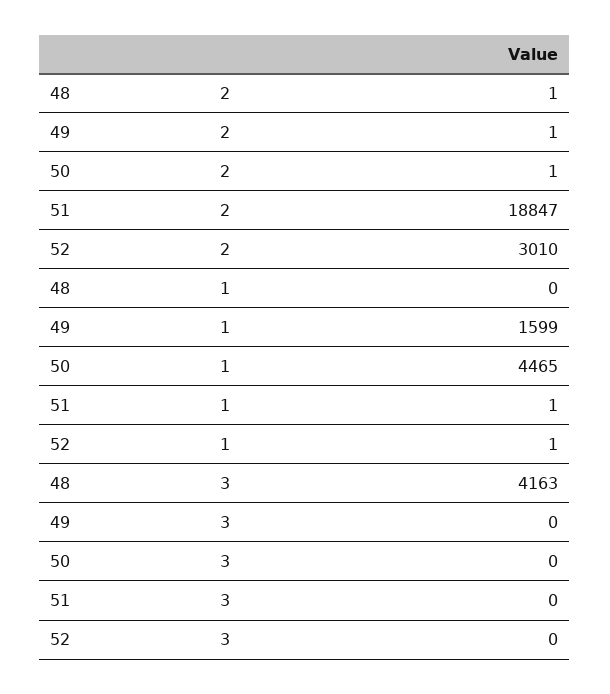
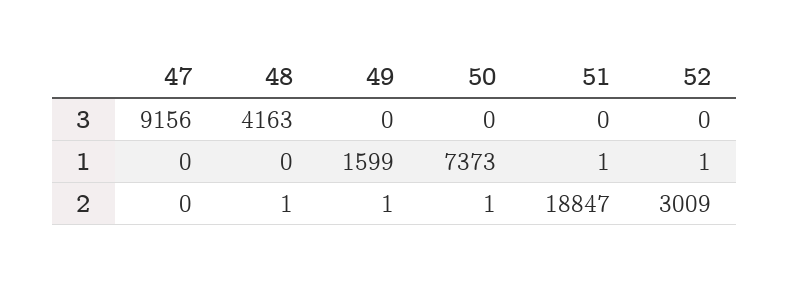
52, 2: 3010 -> 3009
50, 1: 4465 -> 7373
47, 3: none -> 9156
47, 1: none -> 0
47, 2: none -> 0

